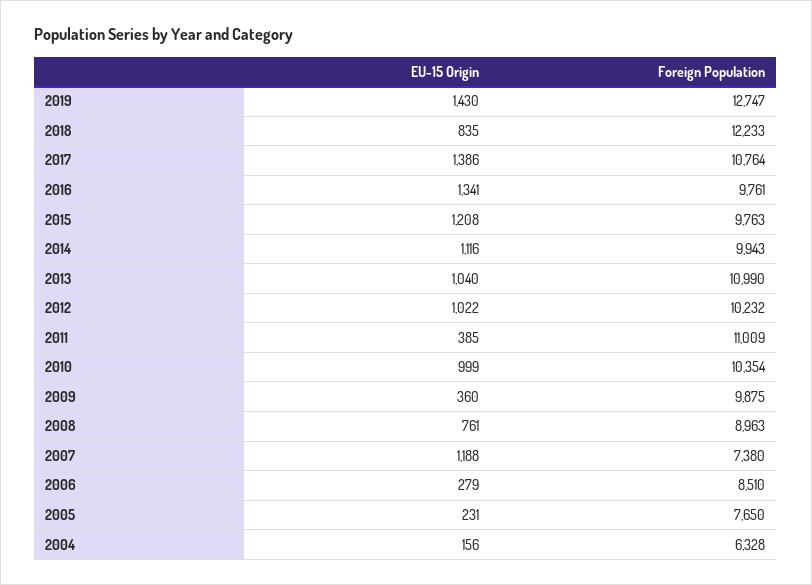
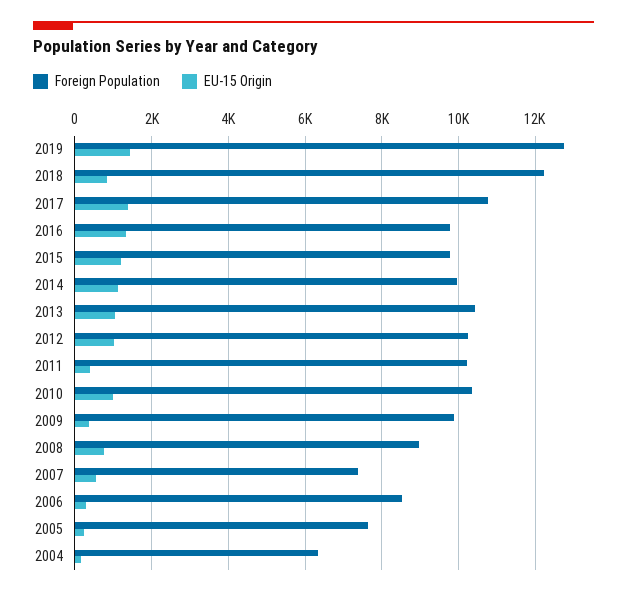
Foreign Population, 2013: 10990 -> 10400
Foreign Population, 2011: 11009 -> 10200
EU-15 Origin, 2007: 1188 -> 600

